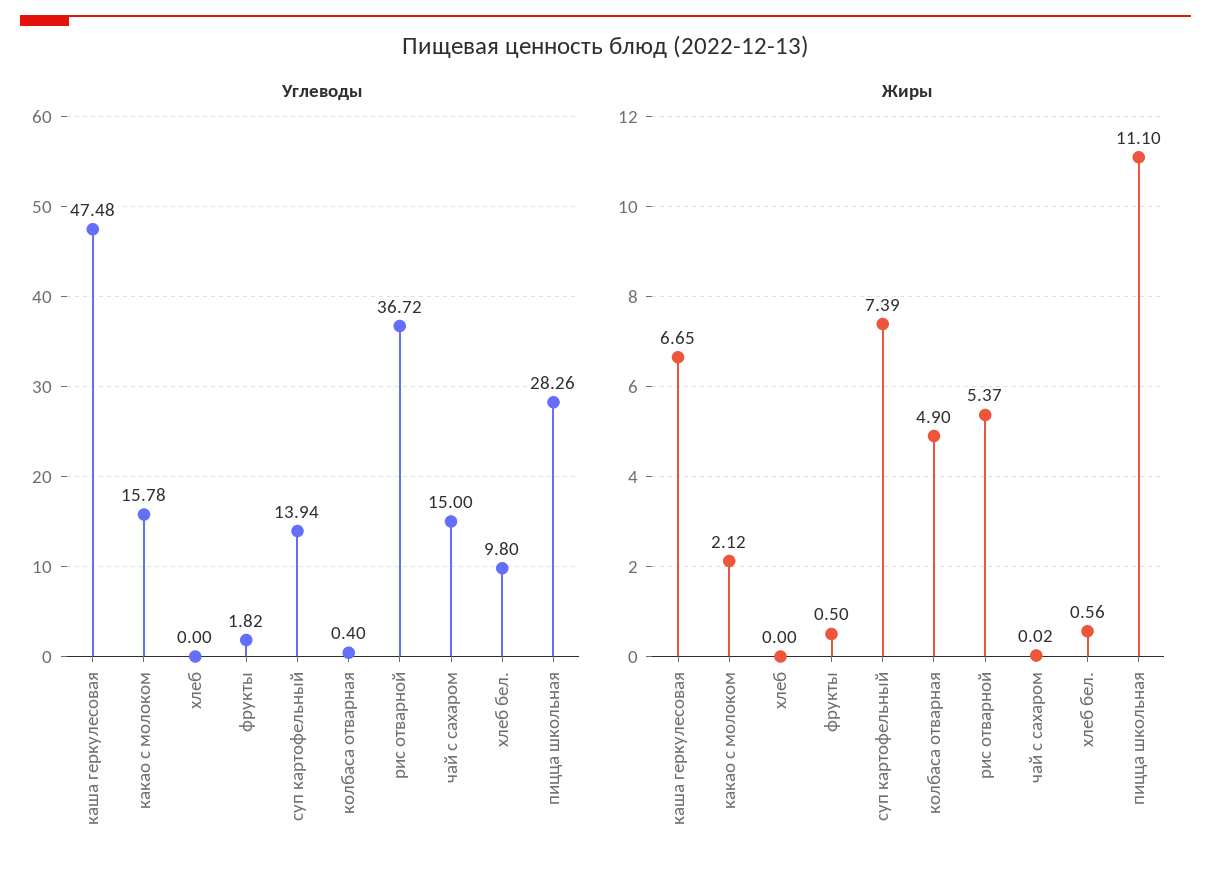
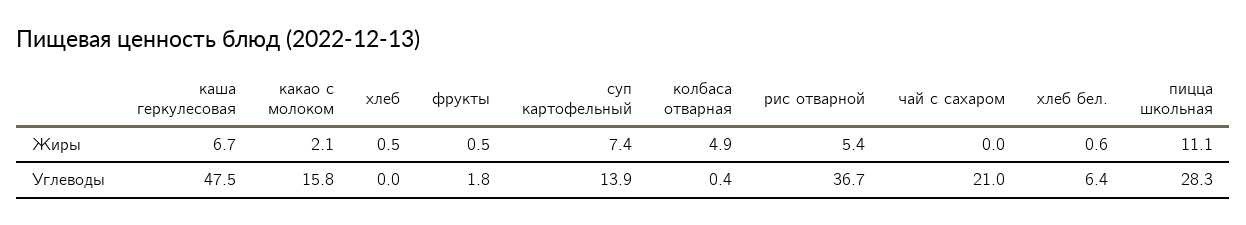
Углеводы, чай с сахаром: 15 -> 21
Углеводы, хлеб бел.: 9.8 -> 6.4
Жиры, хлеб: 0 -> 0.5

